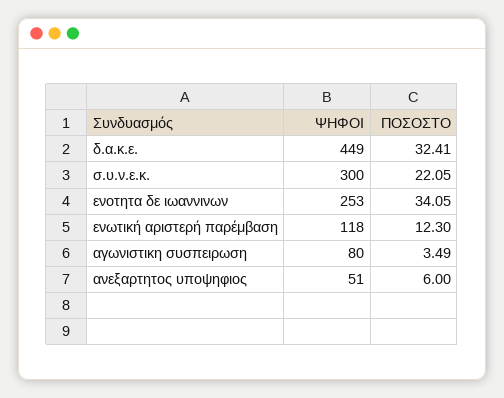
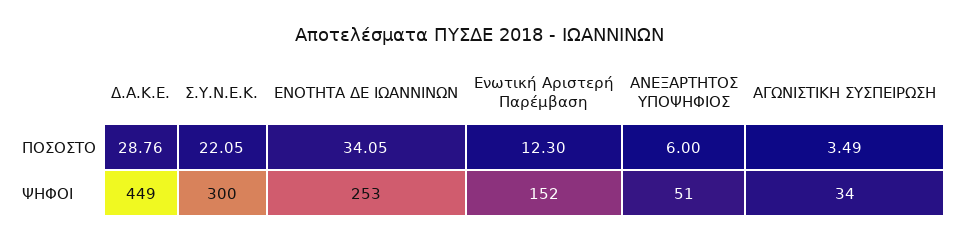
ΠΟΣΟΣΤΟ, δ.α.κ.ε.: 32.41 -> 28.76
ΨΗΦΟΙ, ενωτική αριστερή παρέμβαση: 118 -> 152
ΨΗΦΟΙ, αγωνιστικη συσπειρωση: 80 -> 34

